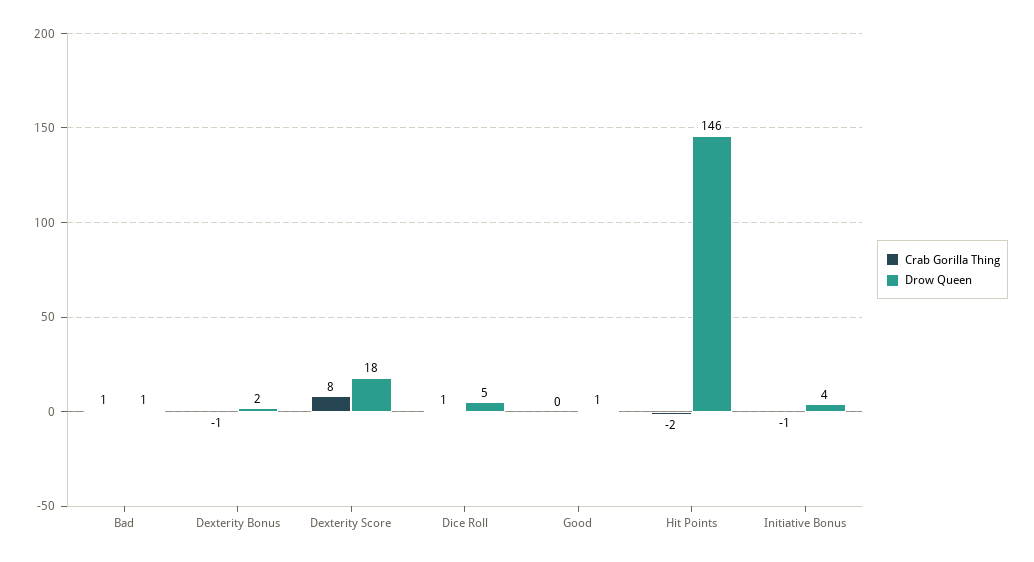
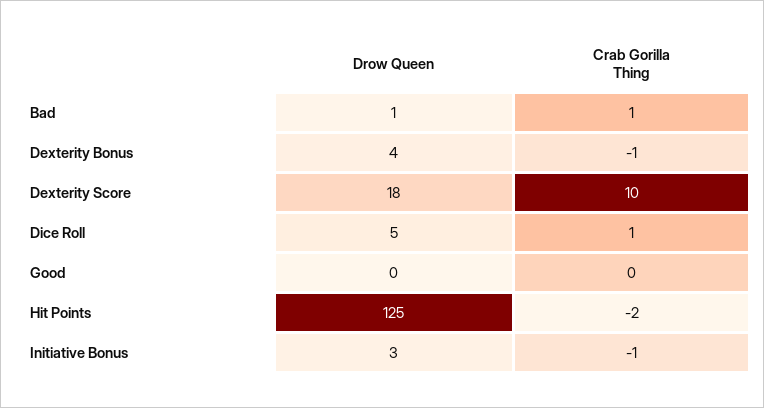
Drow Queen, Dexterity Bonus: 2 -> 4
Crab Gorilla Thing, Dexterity Score: 8 -> 10
Drow Queen, Good: 1 -> 0
Drow Queen, Hit Points: 146 -> 125
Drow Queen, Initiative Bonus: 4 -> 3

